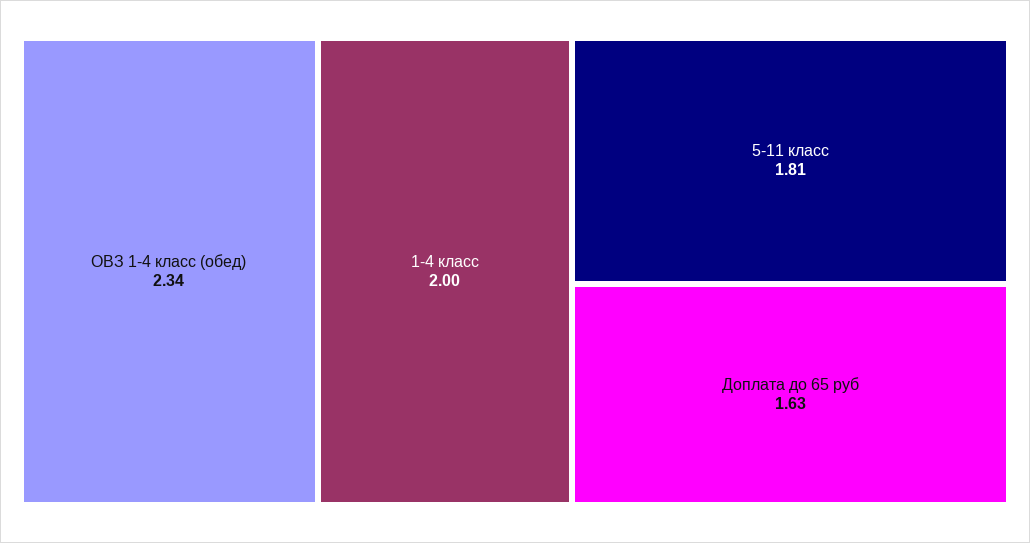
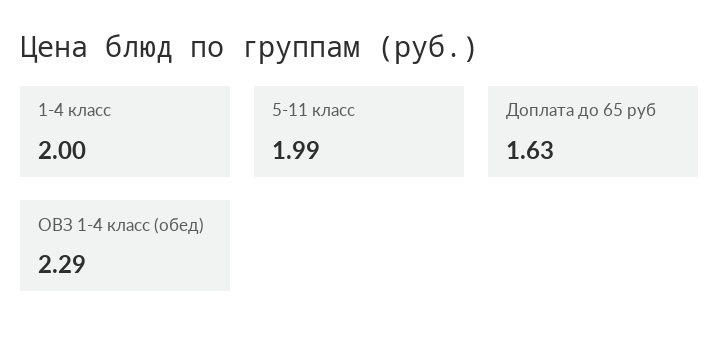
ОВЗ 1-4 класс (обед): 2.34 -> 2.29
5-11 класс: 1.81 -> 1.99

